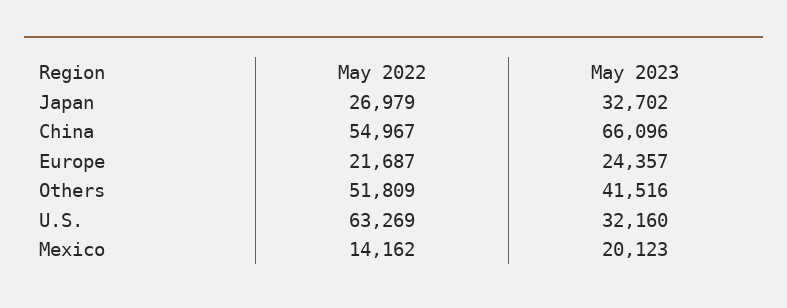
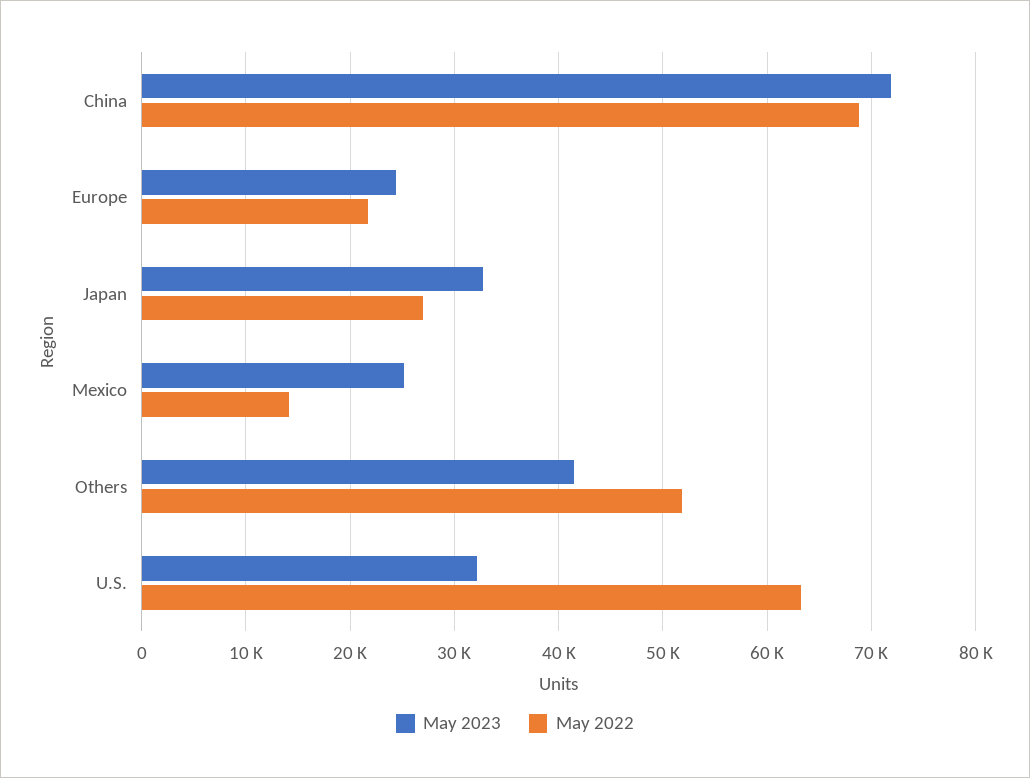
May 2022, China: 54967 -> 69000
May 2023, China: 66096 -> 72000
May 2023, Mexico: 20123 -> 25000

